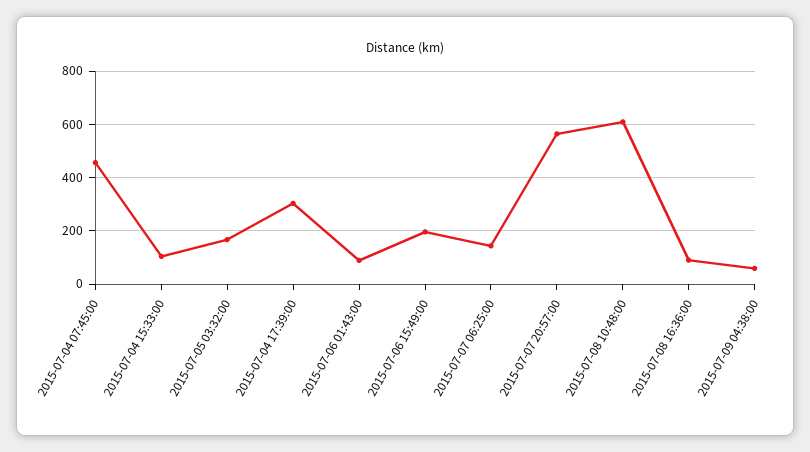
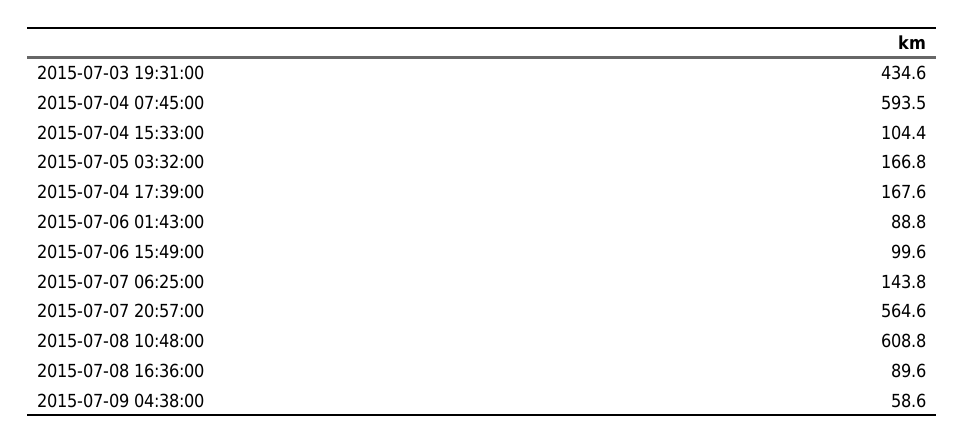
2015-07-04 07:45:00: 450 -> 593.5
2015-07-04 17:39:00: 300 -> 167.6
2015-07-06 15:49:00: 200 -> 99.6
2015-07-03 19:31:00: none -> 434.6

